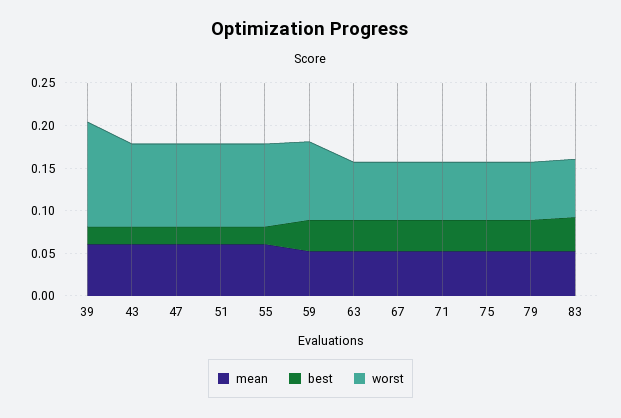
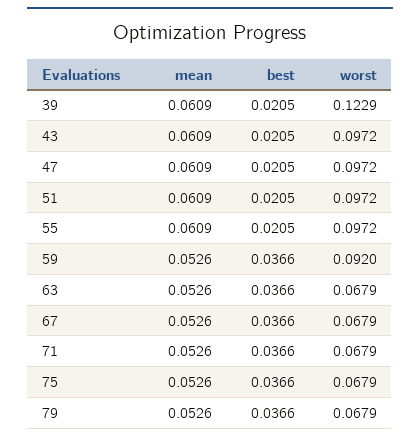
mean, 83: 0.05 -> none
best, 83: 0.04 -> none
worst, 83: 0.07 -> none

